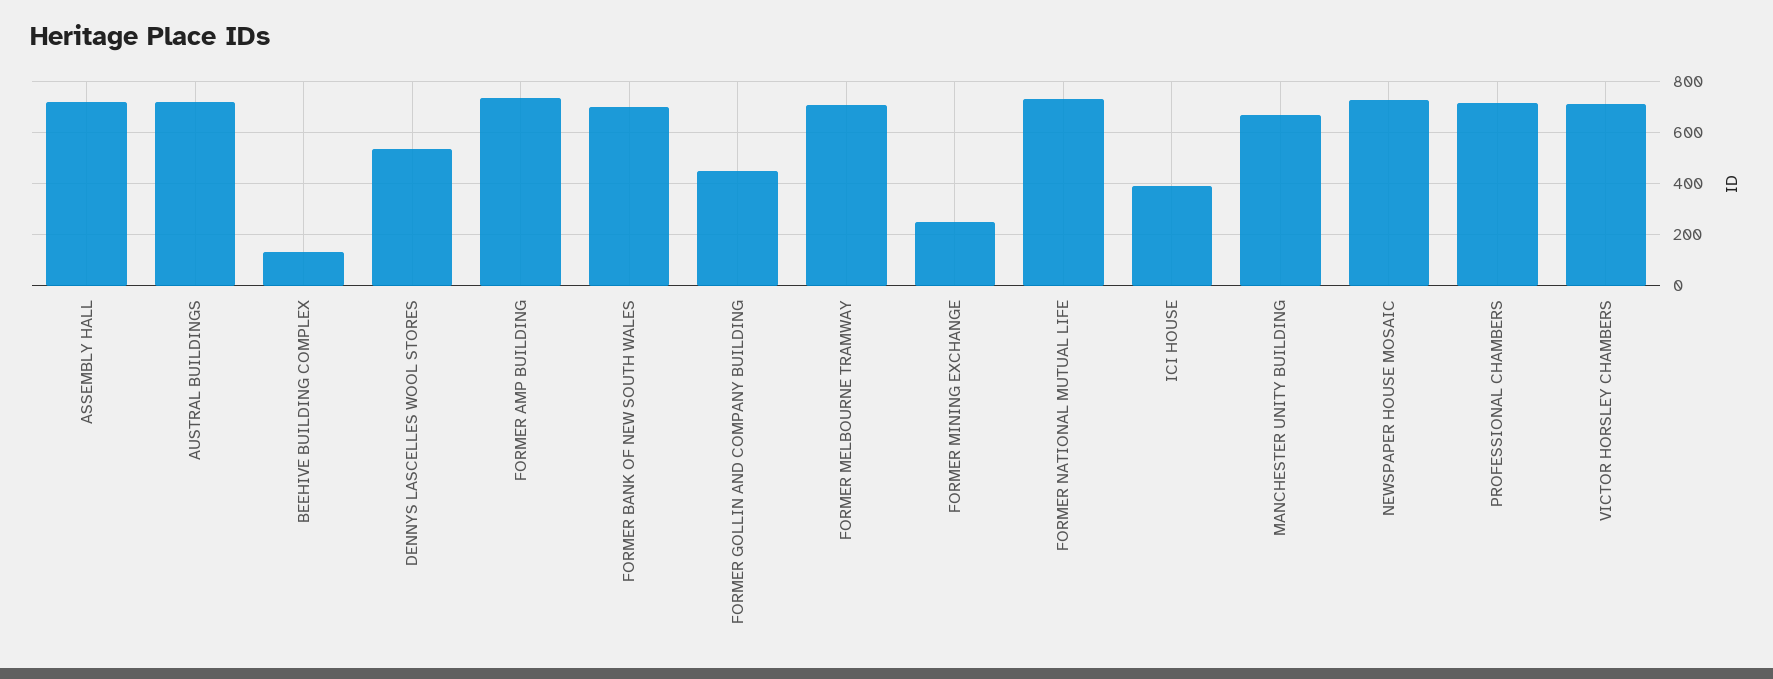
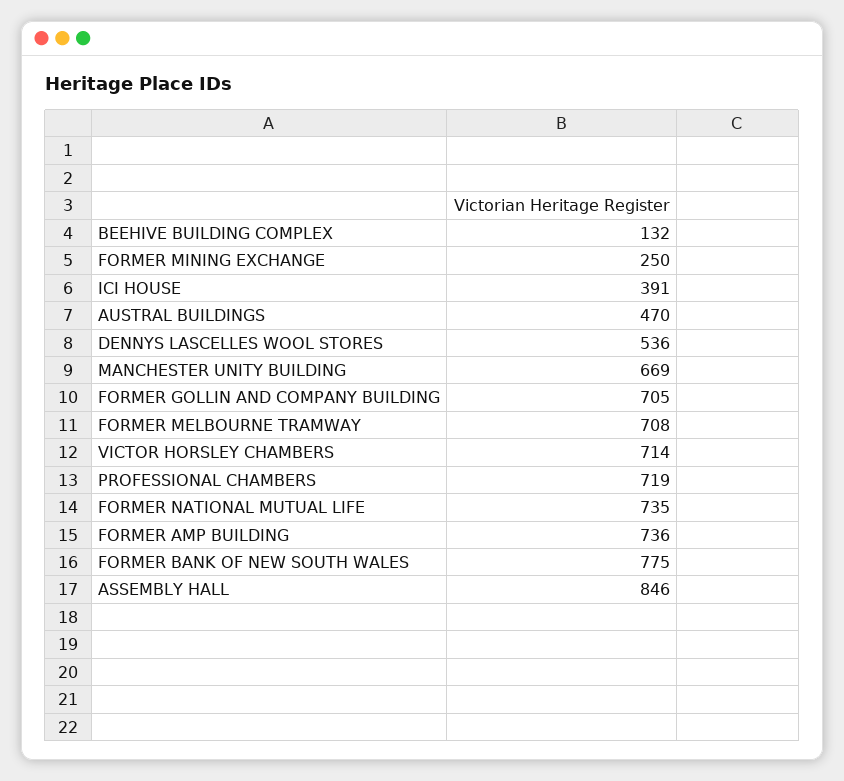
ASSEMBLY HALL: 725 -> 846
AUSTRAL BUILDINGS: 725 -> 470
FORMER BANK OF NEW SOUTH WALES: 700 -> 775
FORMER GOLLIN AND COMPANY BUILDING: 450 -> 705
NEWSPAPER HOUSE MOSAIC: 725 -> none

